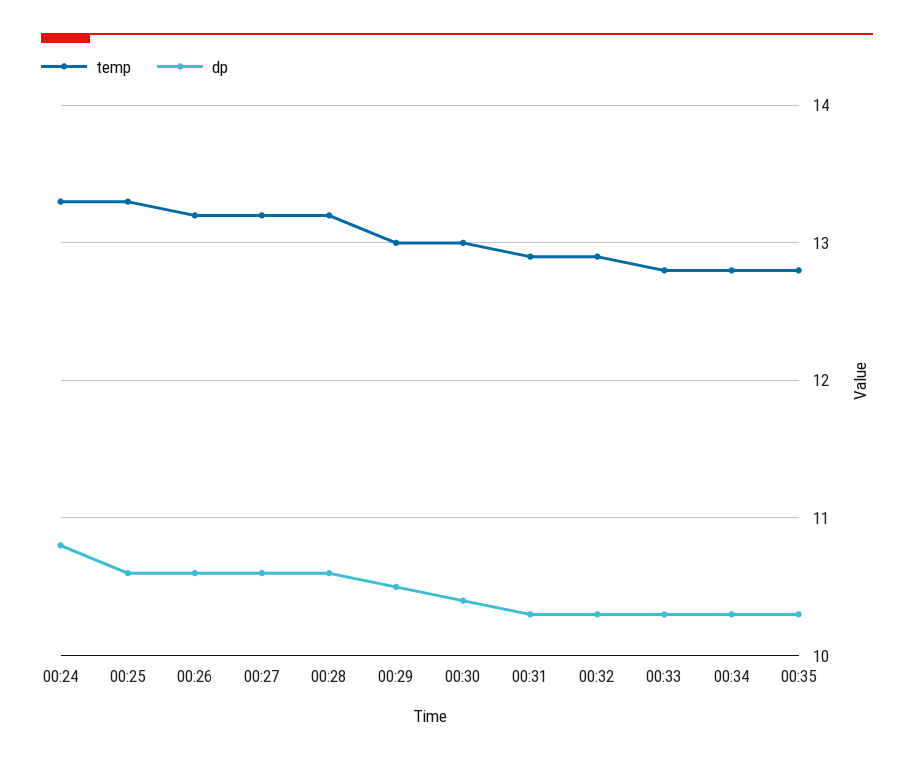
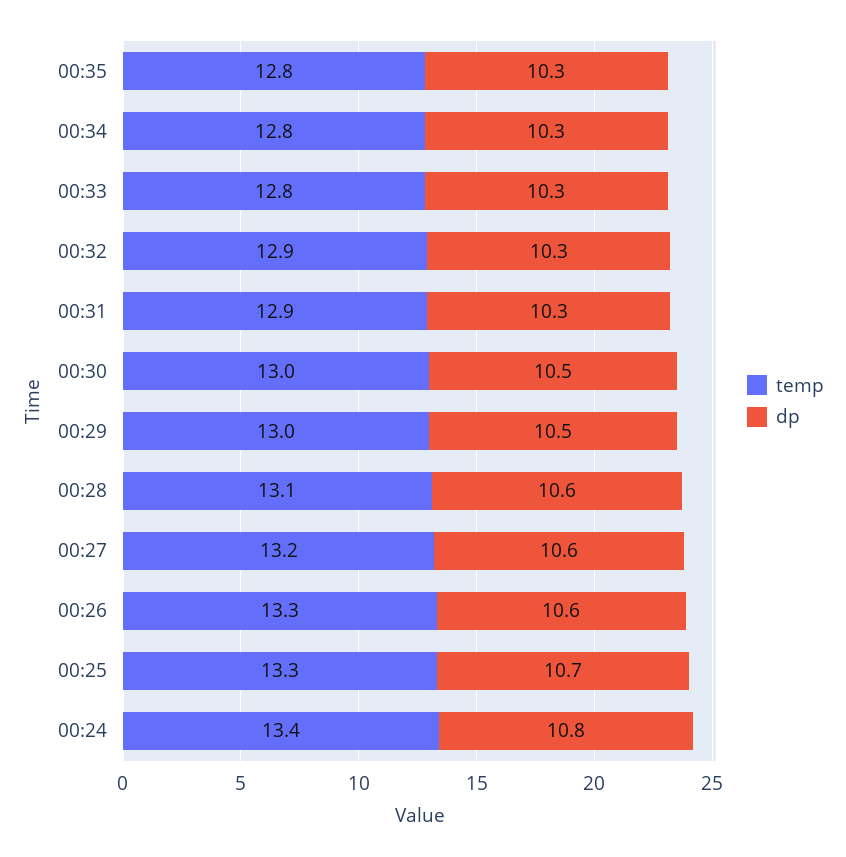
temp, 00:24: 13.3 -> 13.4
dp, 00:25: 10.6 -> 10.7
temp, 00:26: 13.2 -> 13.3
temp, 00:28: 13.2 -> 13.1
dp, 00:30: 10.4 -> 10.5

